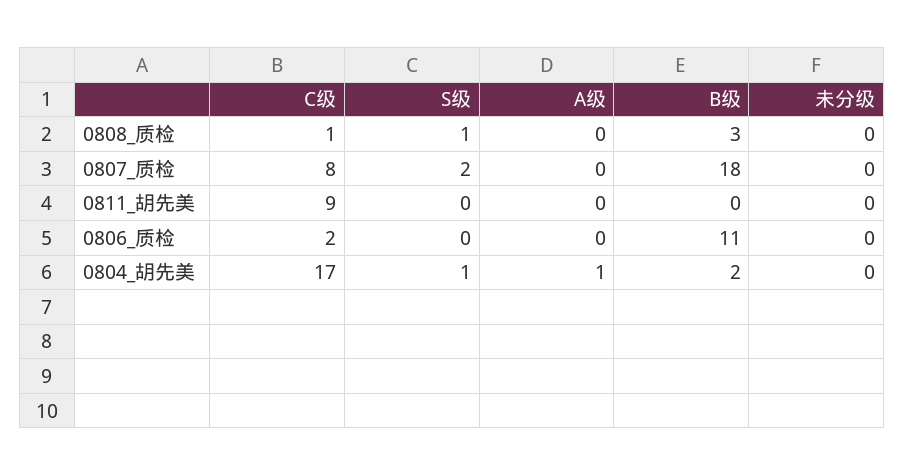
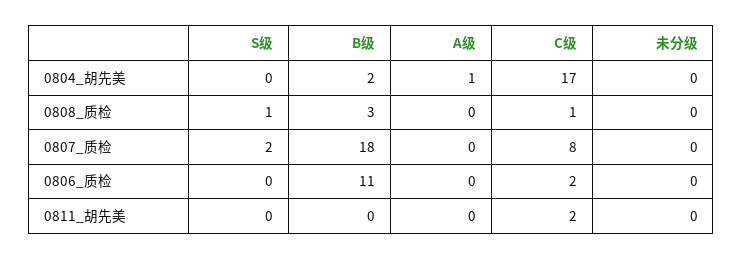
C级, 0811_胡先美: 9 -> 2
S级, 0804_胡先美: 1 -> 0

